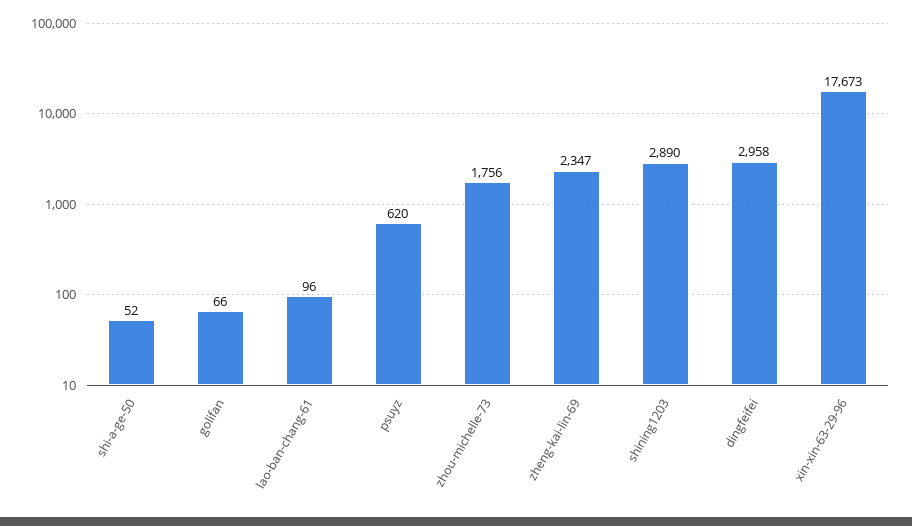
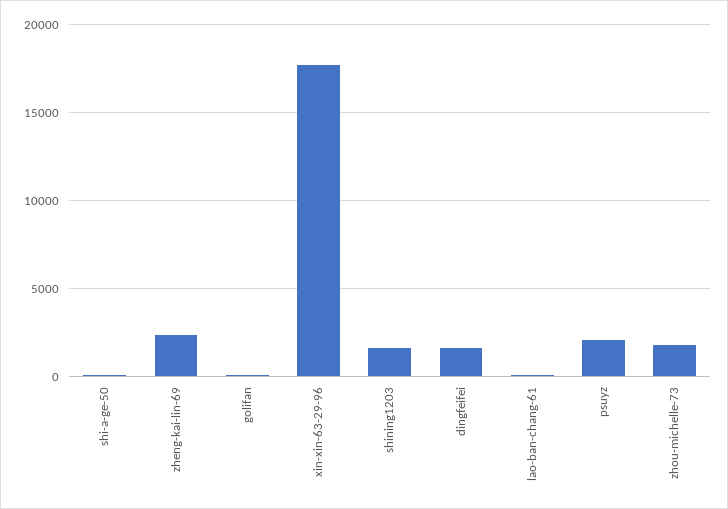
psuyz: 620 -> 2000
shining1203: 2890 -> 1500
dingfeifei: 2958 -> 1500

